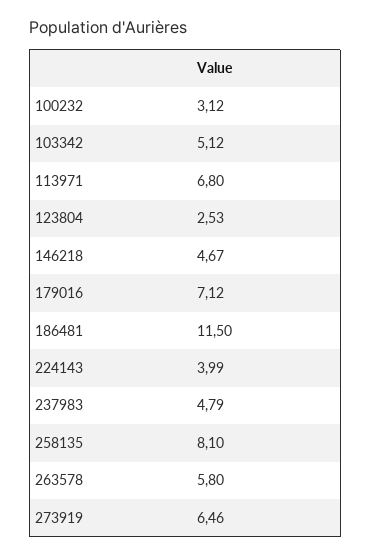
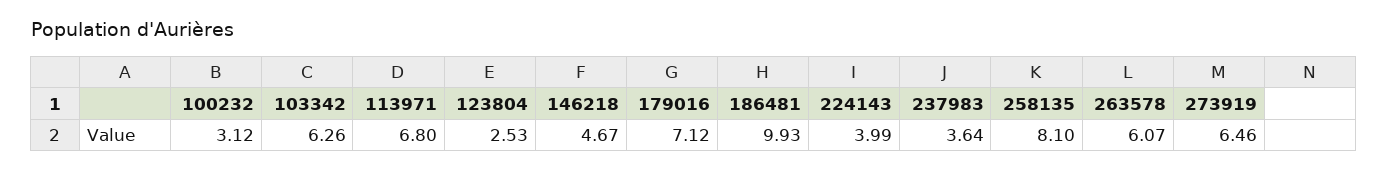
103342: 5.12 -> 6.26
186481: 11.5 -> 9.93
237983: 4.79 -> 3.64
263578: 5.8 -> 6.07

